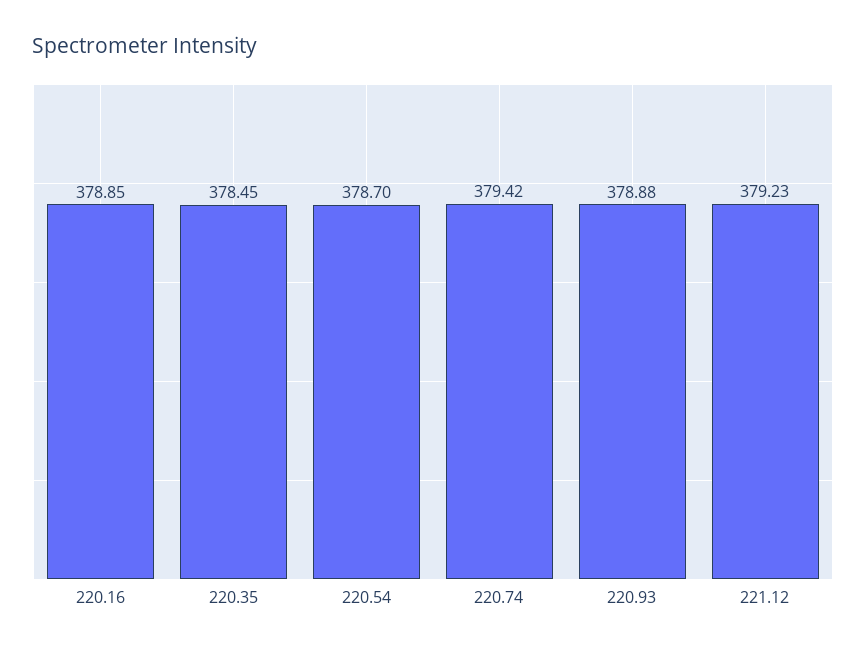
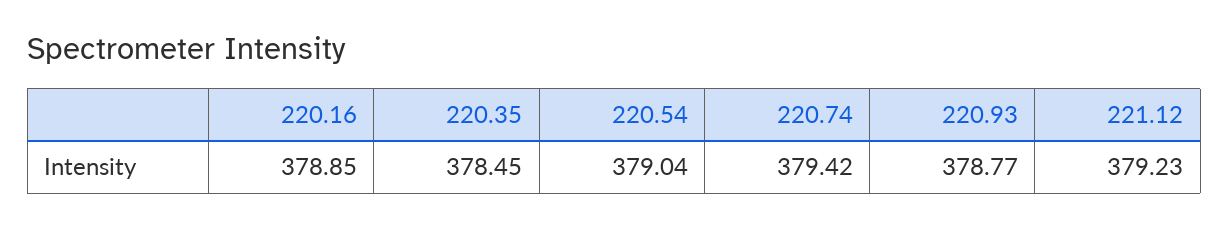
220.54: 378.7 -> 379.04
220.93: 378.88 -> 378.77

